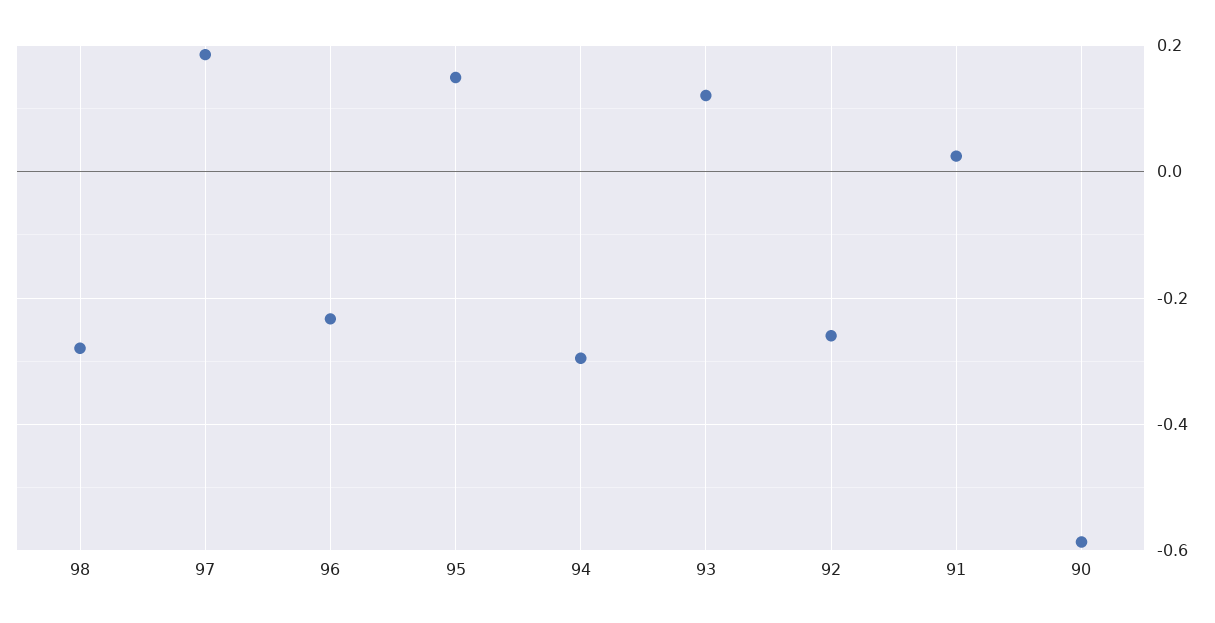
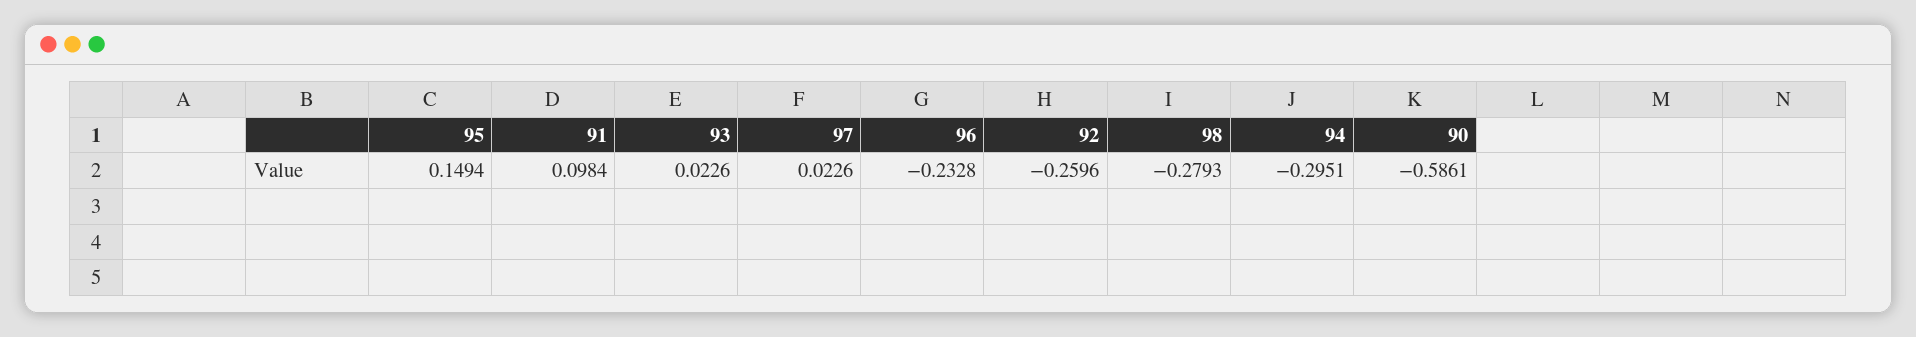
97: 0.18 -> 0.0226
93: 0.12 -> 0.0226
91: 0.02 -> 0.0984

